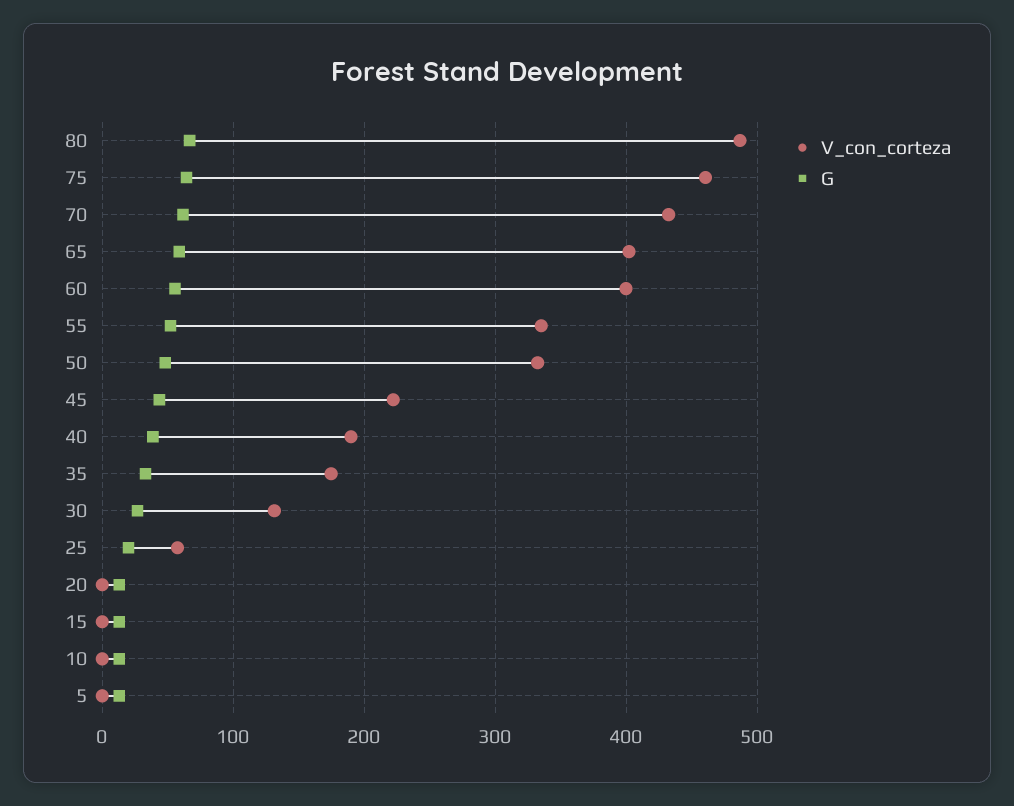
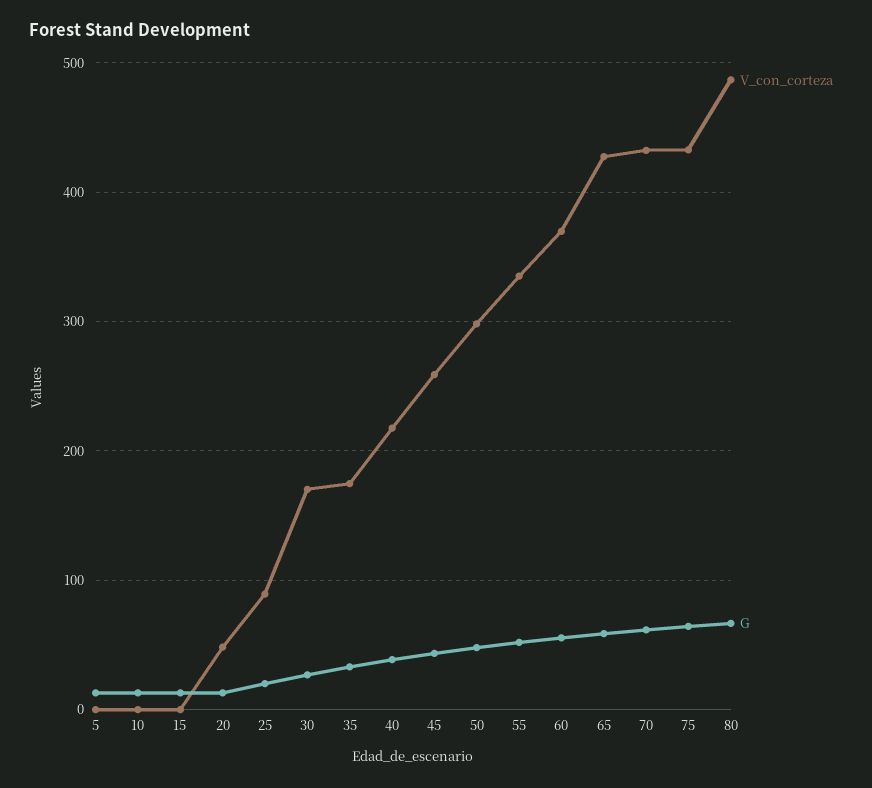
V_con_corteza, 75: 460 -> 430
V_con_corteza, 65: 400 -> 430
V_con_corteza, 60: 400 -> 370
V_con_corteza, 50: 330 -> 300
V_con_corteza, 45: 220 -> 260
V_con_corteza, 40: 190 -> 220
V_con_corteza, 30: 130 -> 170
V_con_corteza, 25: 60 -> 90
V_con_corteza, 20: 0 -> 50

